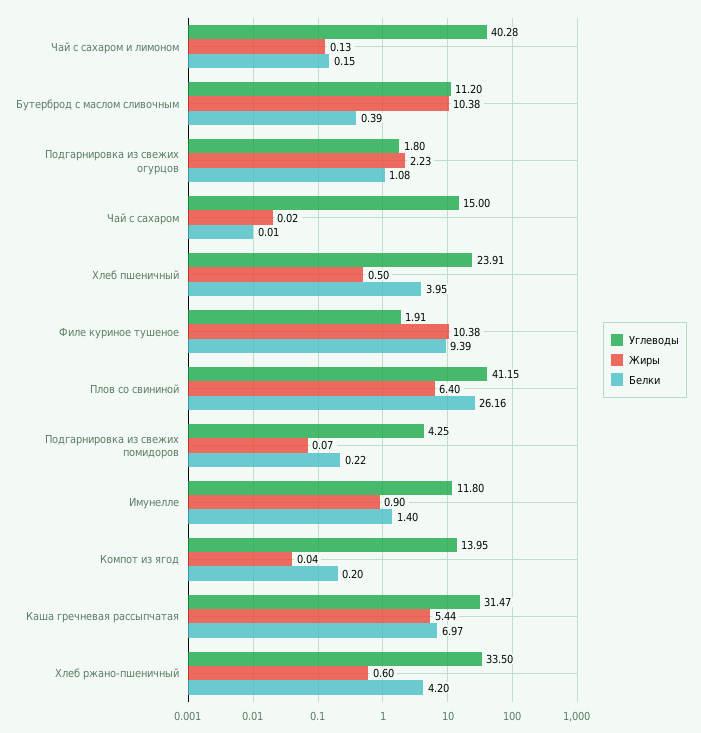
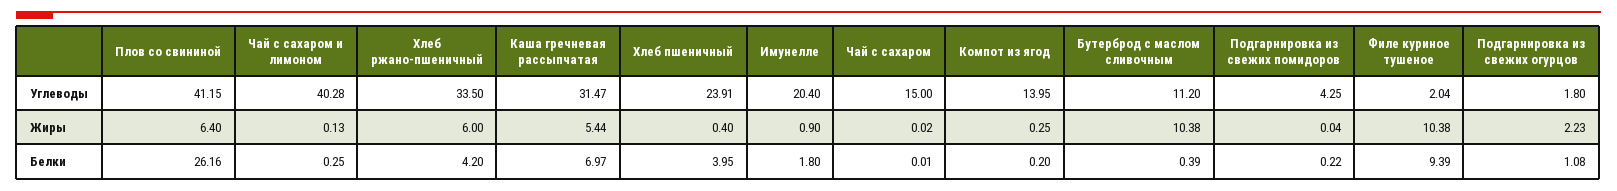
Белки, Чай с сахаром и лимоном: 0.15 -> 0.25
Жиры, Хлеб пшеничный: 0.5 -> 0.4
Углеводы, Филе куриное тушеное: 1.91 -> 2.04
Жиры, Подгарнировка из свежих помидоров: 0.07 -> 0.04
Углеводы, Имунелле: 11.8 -> 20.4
Белки, Имунелле: 1.4 -> 1.8
Жиры, Компот из ягод: 0.04 -> 0.25
Жиры, Хлеб ржано-пшеничный: 0.6 -> 6

